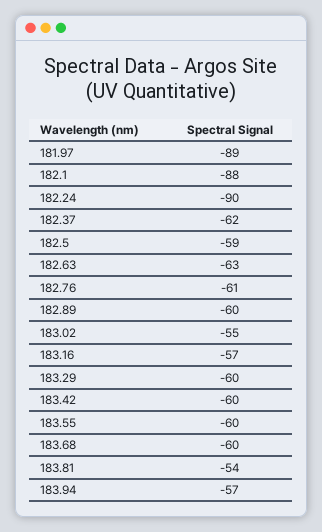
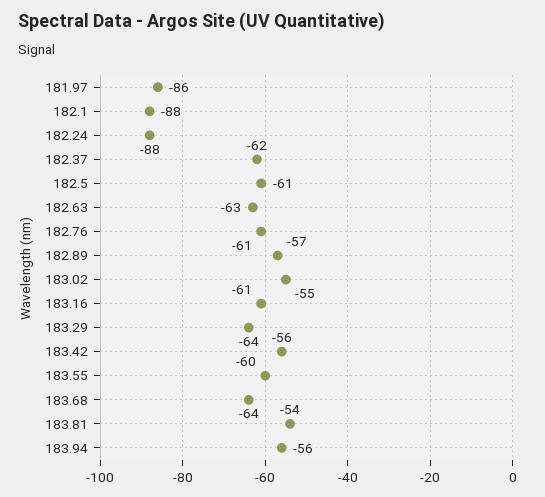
181.97: -89 -> -86
182.24: -90 -> -88
182.5: -59 -> -61
182.89: -60 -> -57
183.16: -57 -> -61
183.29: -60 -> -64
183.42: -60 -> -56
183.68: -60 -> -64
183.94: -57 -> -56

